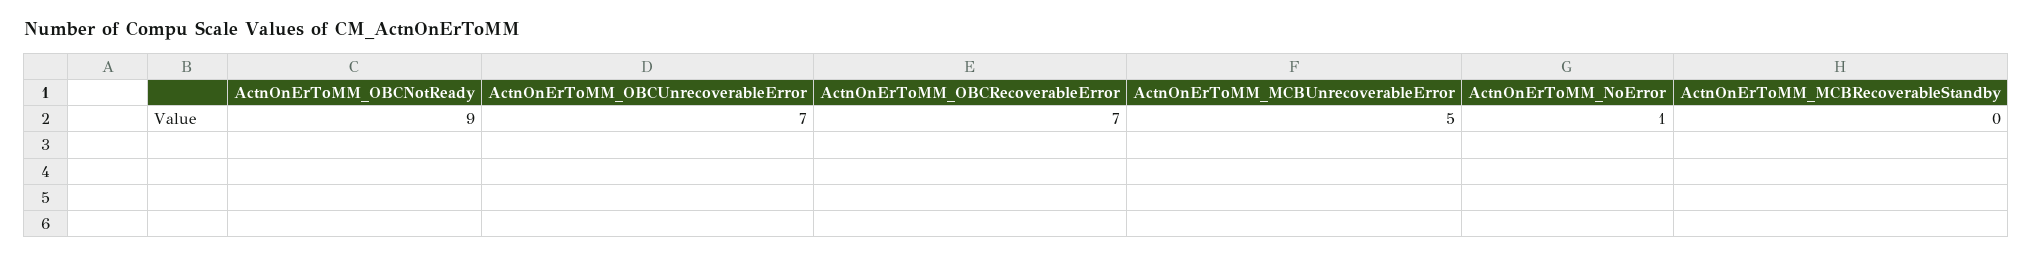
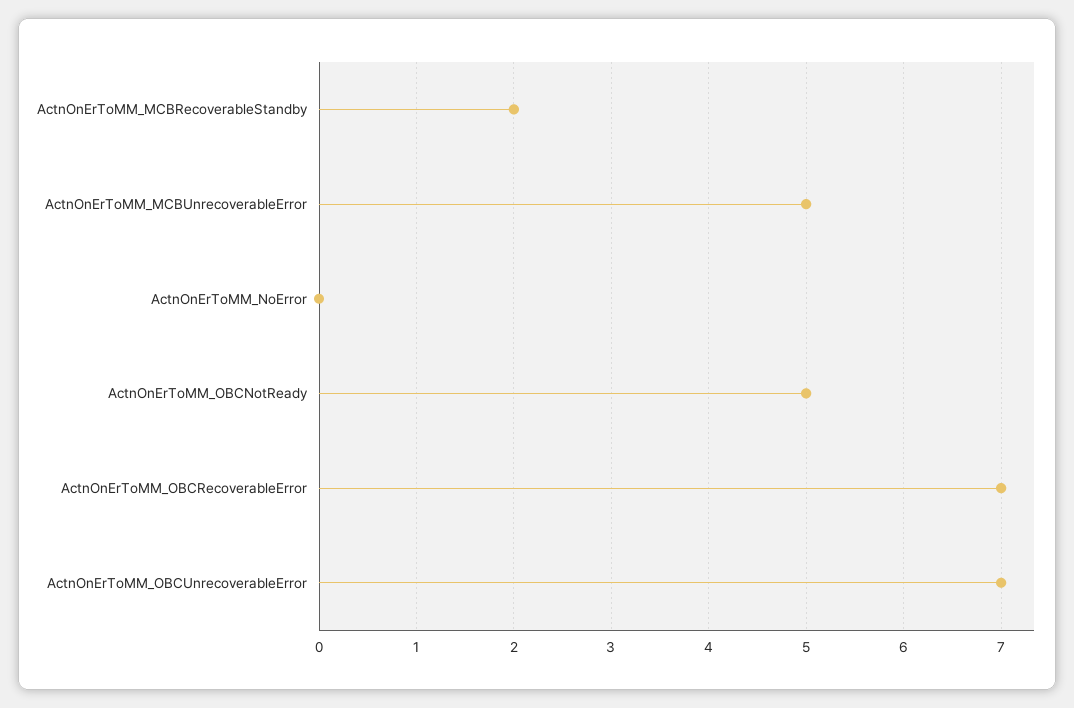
ActnOnErToMM_OBCNotReady: 9 -> 5
ActnOnErToMM_NoError: 1 -> 0
ActnOnErToMM_MCBRecoverableStandby: 0 -> 2

